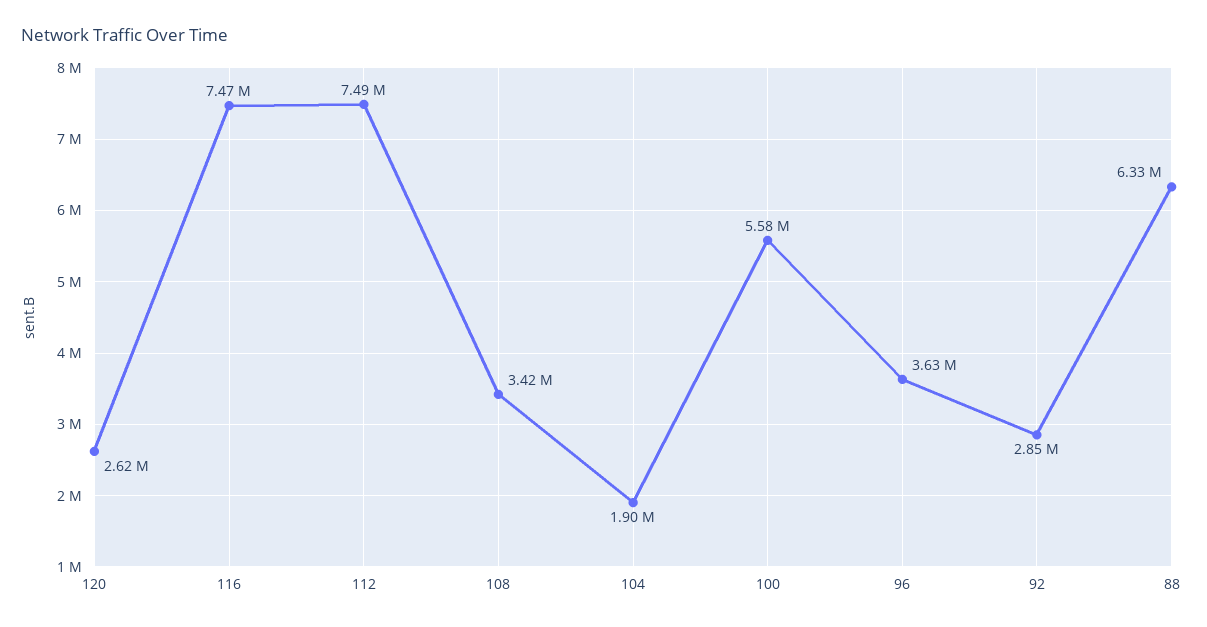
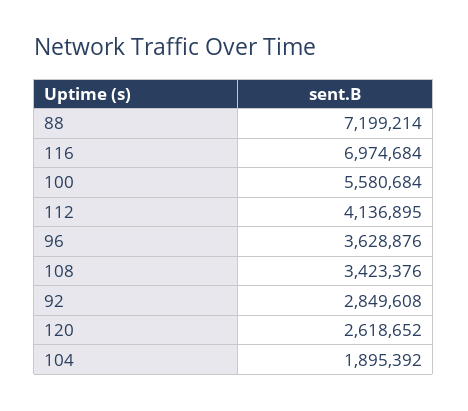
116: 7470000 -> 6974684
112: 7490000 -> 4136895
88: 6330000 -> 7199214

